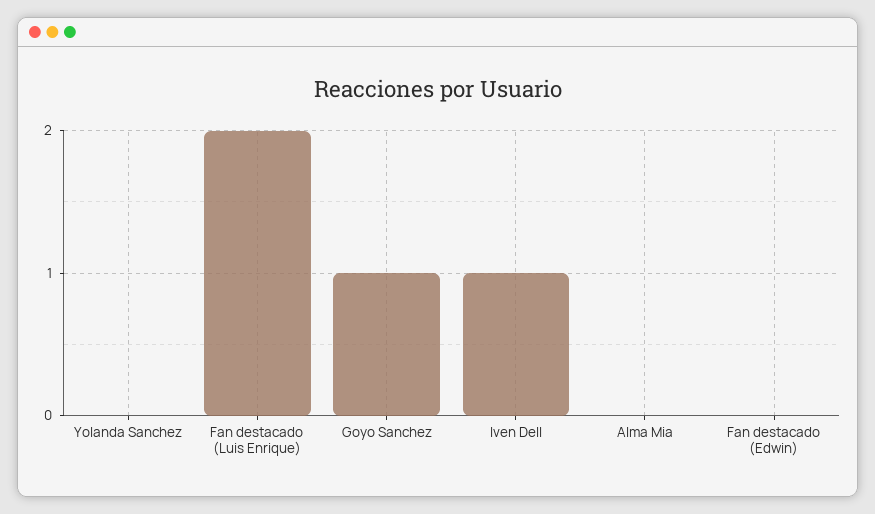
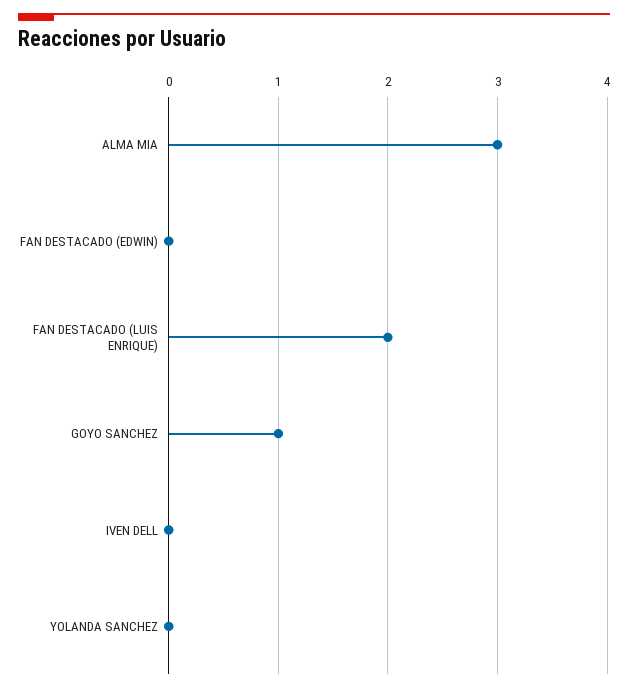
Iven Dell: 1 -> 0
Alma Mia: 0 -> 3

